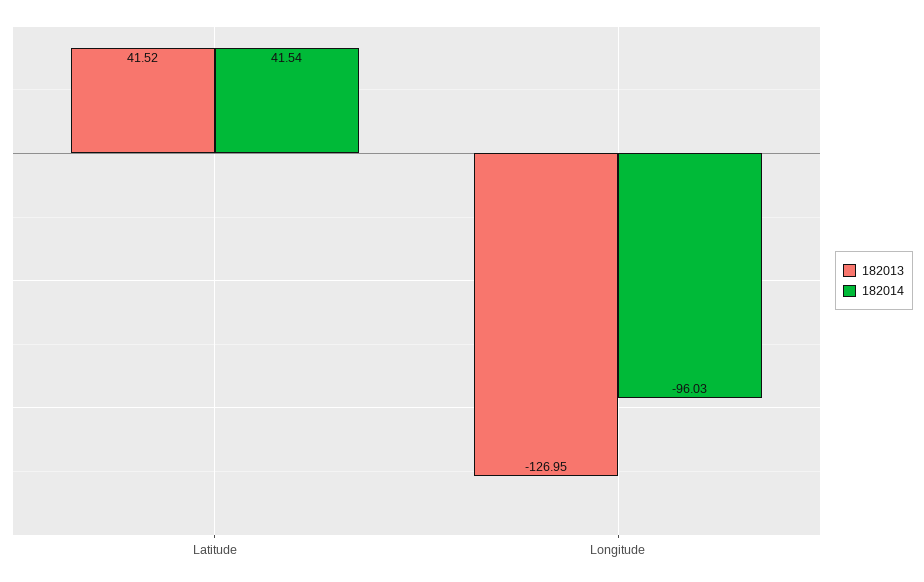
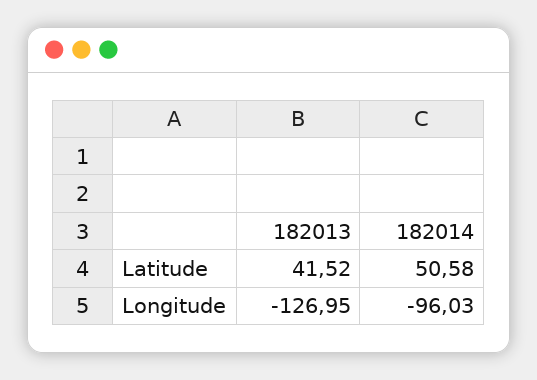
182014, Latitude: 41.54 -> 50.58

